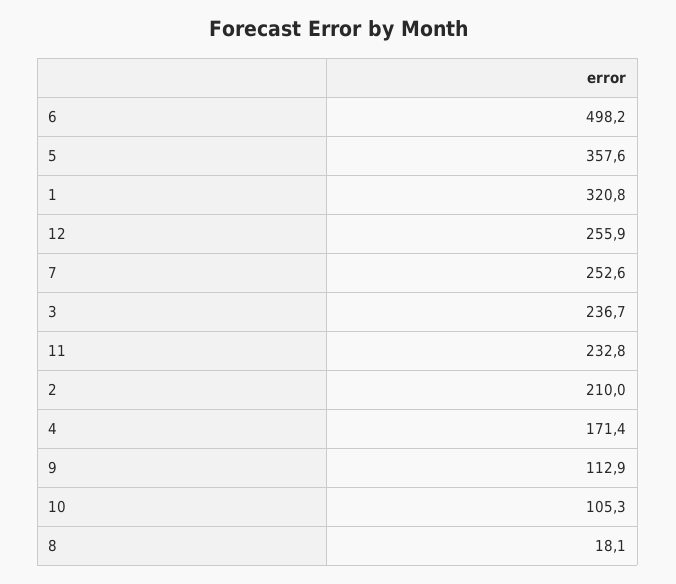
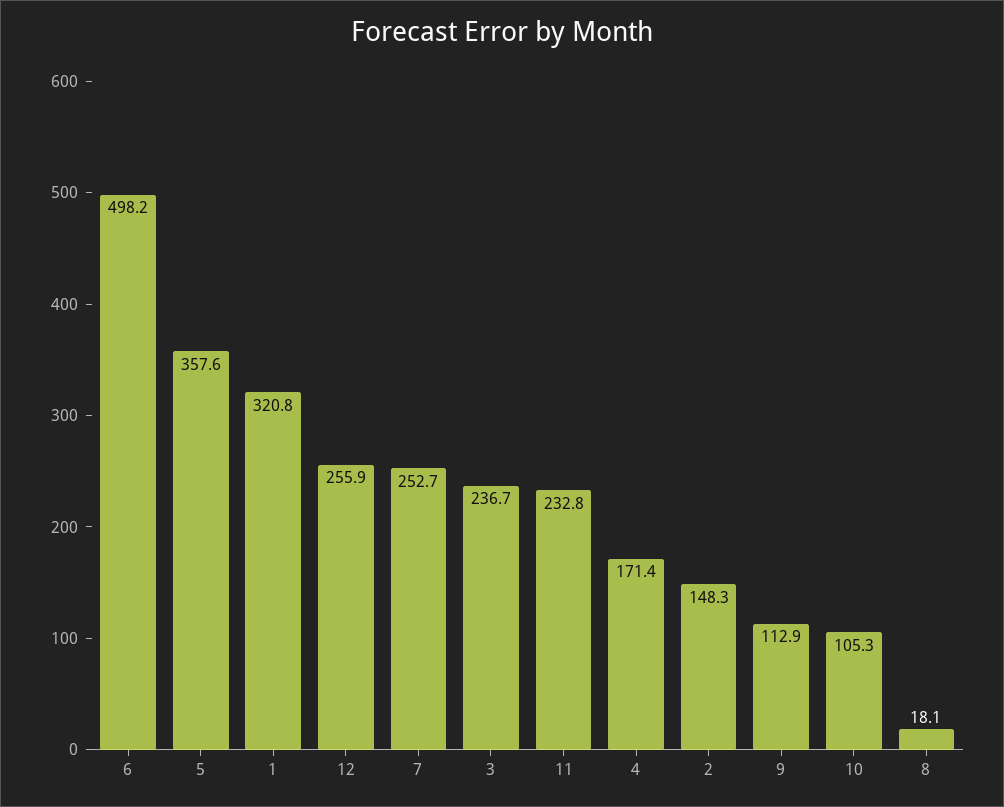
7: 252.6 -> 252.7
2: 210 -> 148.3

